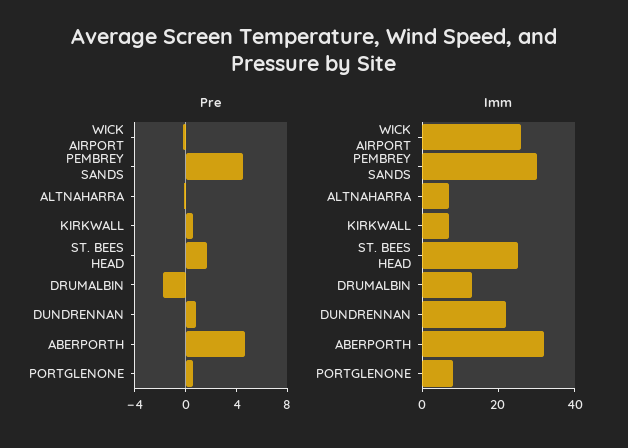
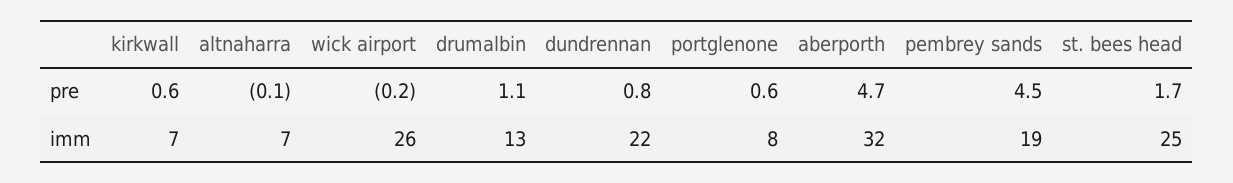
Pre, DRUMALBIN: -2 -> 1.1
Imm, PEMBREY SANDS: 30 -> 19

